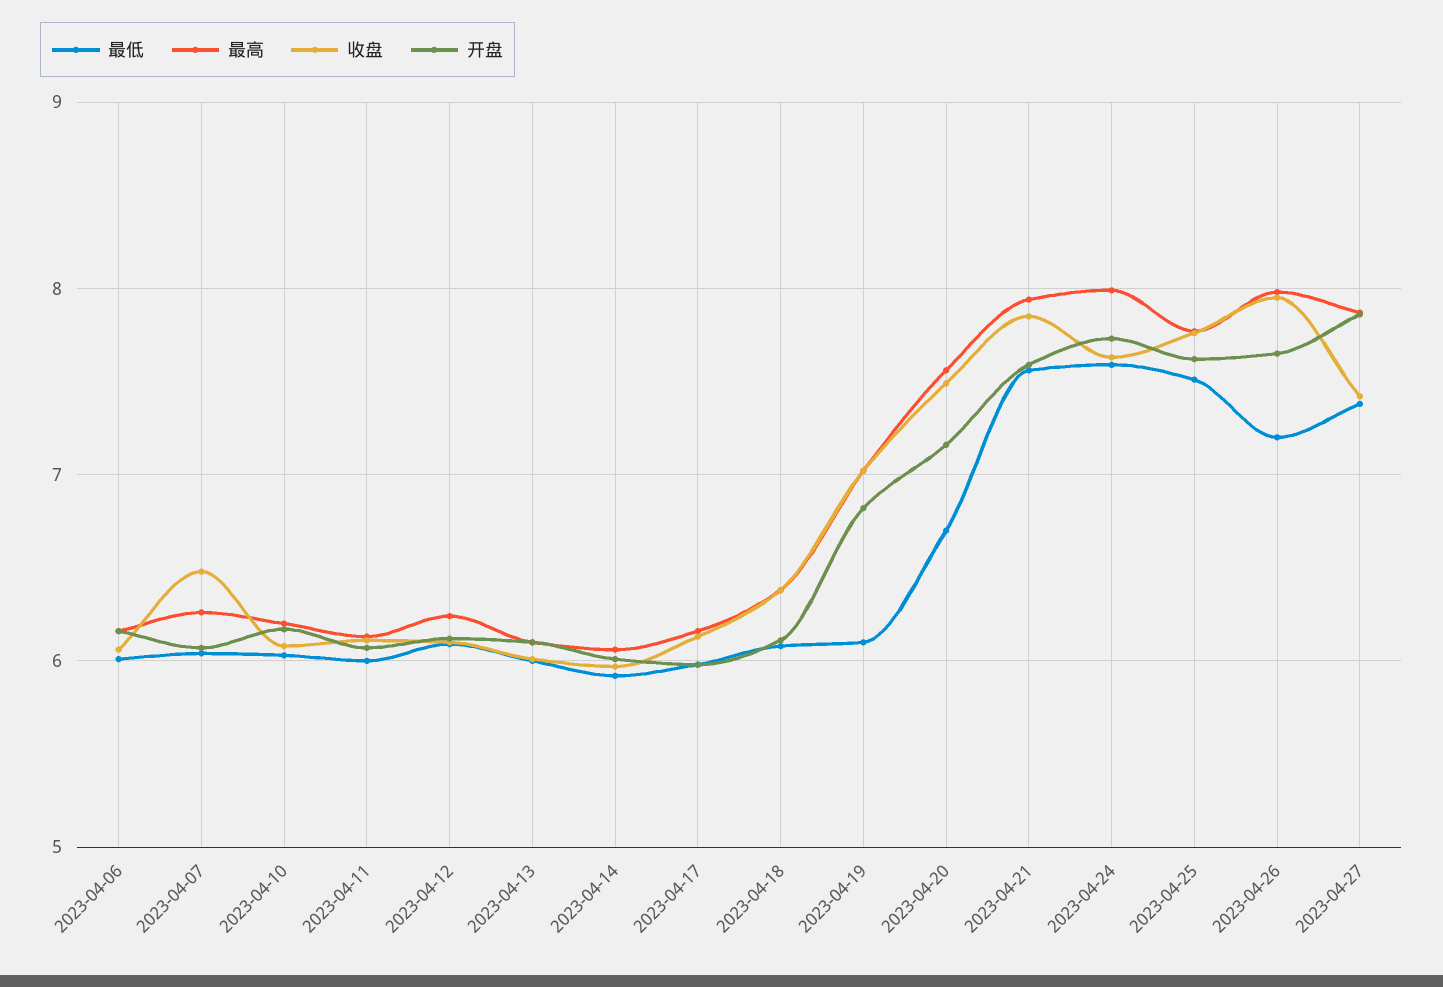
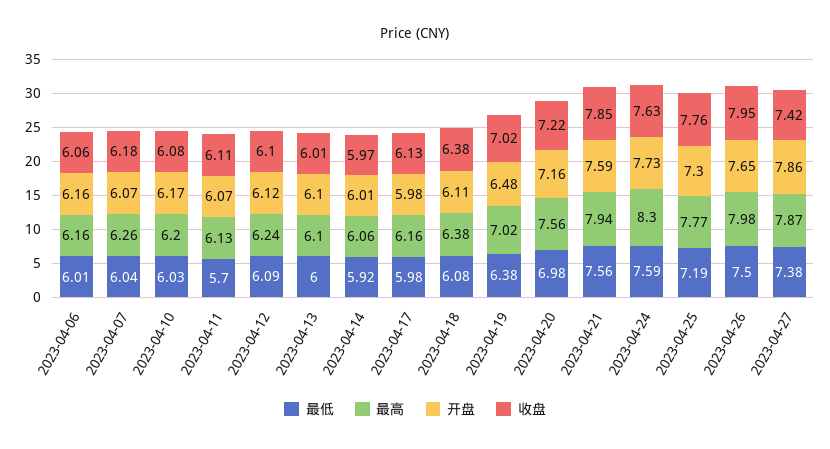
收盘, 2023-04-07: 6.5 -> 6.18
最低, 2023-04-11: 6 -> 5.7
最低, 2023-04-19: 6.1 -> 6.38
开盘, 2023-04-19: 6.8 -> 6.48
最低, 2023-04-20: 6.7 -> 6.98
收盘, 2023-04-20: 7.5 -> 7.22
最高, 2023-04-24: 8 -> 8.3
最低, 2023-04-25: 7.5 -> 7.19
开盘, 2023-04-25: 7.6 -> 7.3
最低, 2023-04-26: 7.2 -> 7.5

